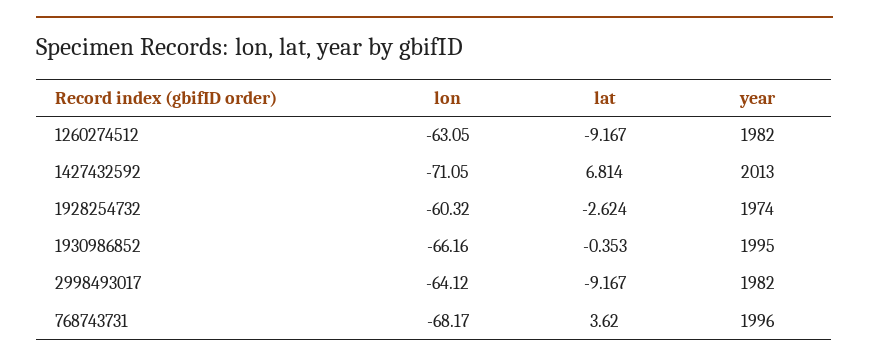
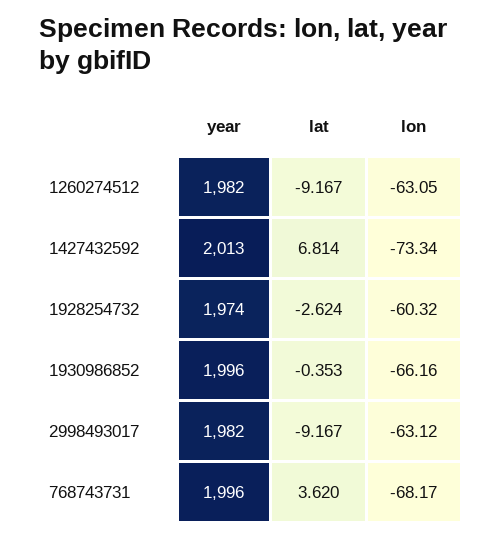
lon, 1427432592: -71.05 -> -73.34
year, 1930986852: 1995 -> 1996
lon, 2998493017: -64.12 -> -63.12

